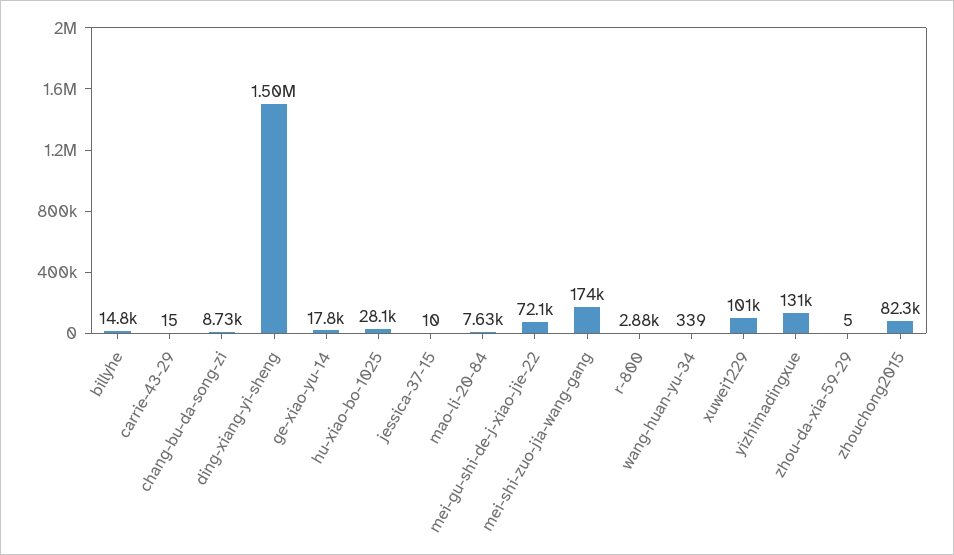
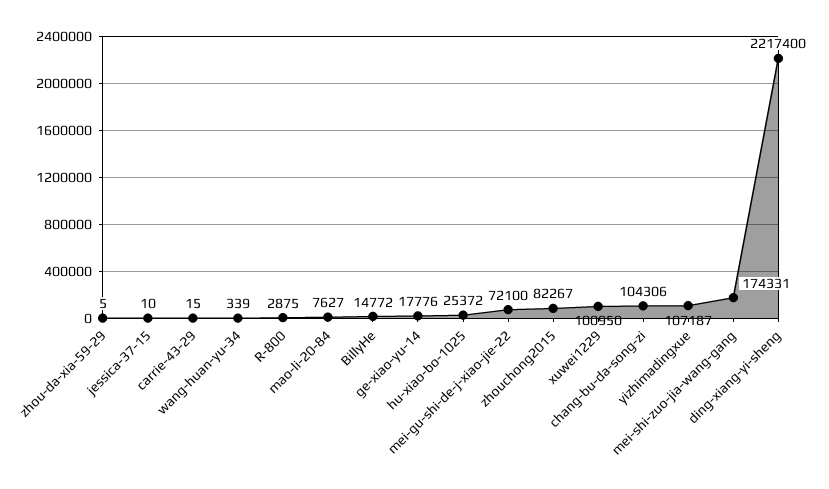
chang-bu-da-song-zi: 8730 -> 104306
ding-xiang-yi-sheng: 1500000 -> 2217400
hu-xiao-bo-1025: 28100 -> 25372
yizhimadingxue: 131000 -> 107187

